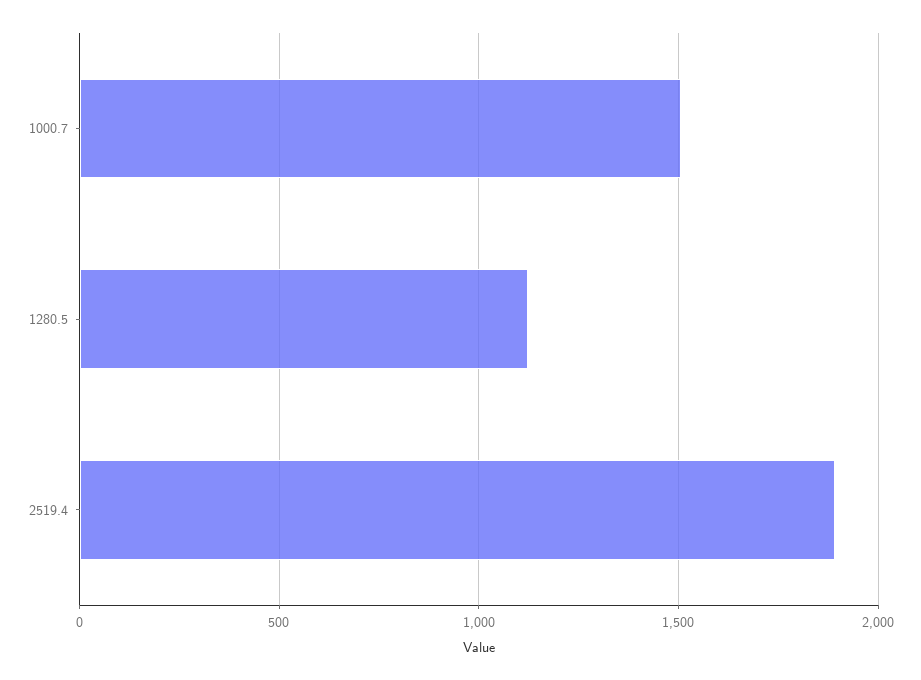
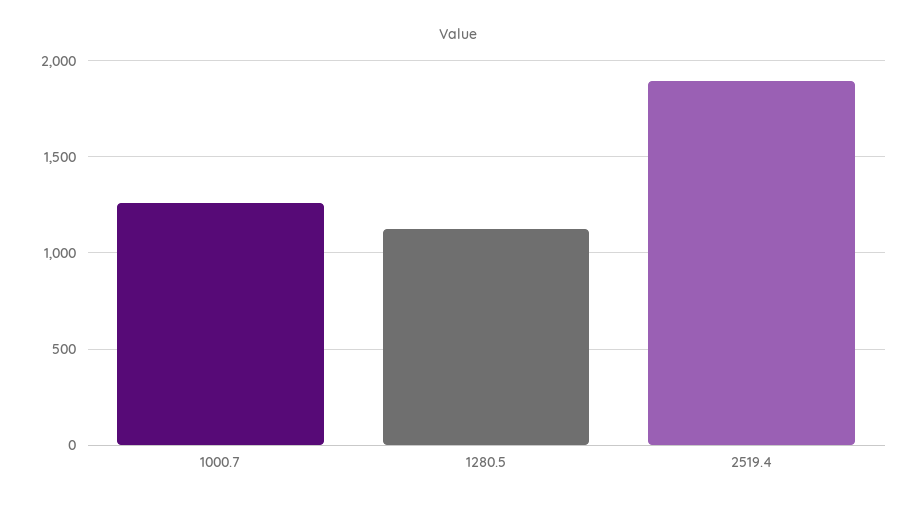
1000.7: 1500 -> 1250

